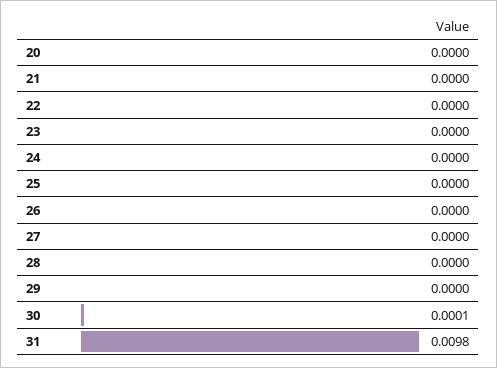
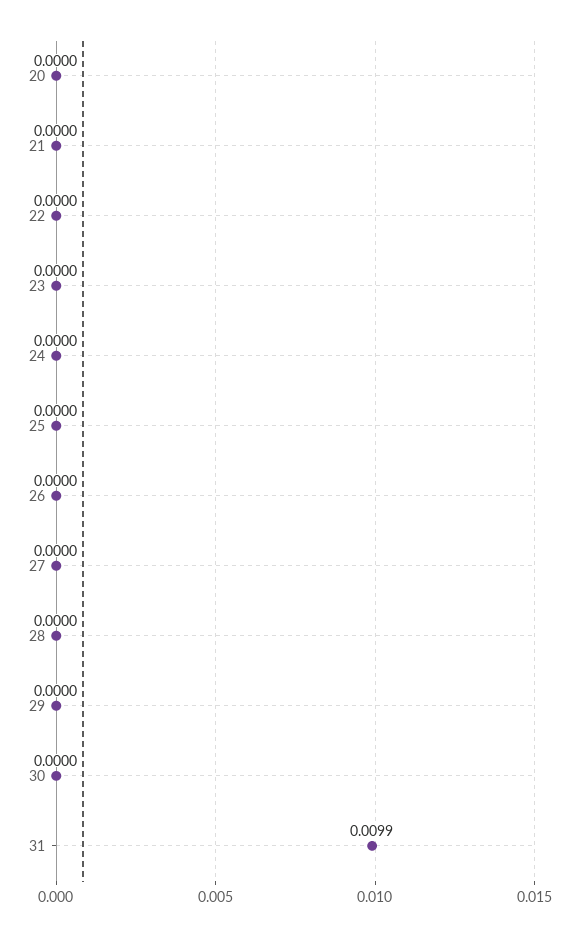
30: 0.0001 -> 0
31: 0.0098 -> 0.0099

